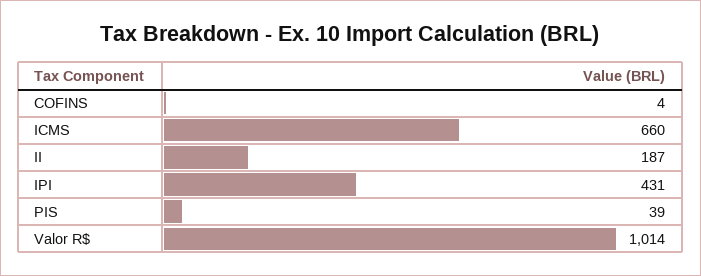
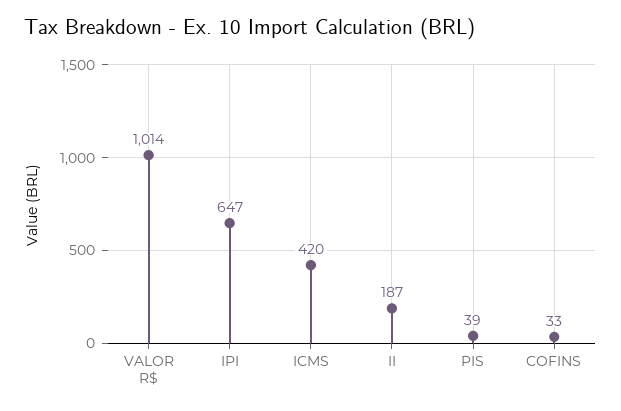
COFINS: 4 -> 33
ICMS: 660 -> 420
IPI: 431 -> 647

